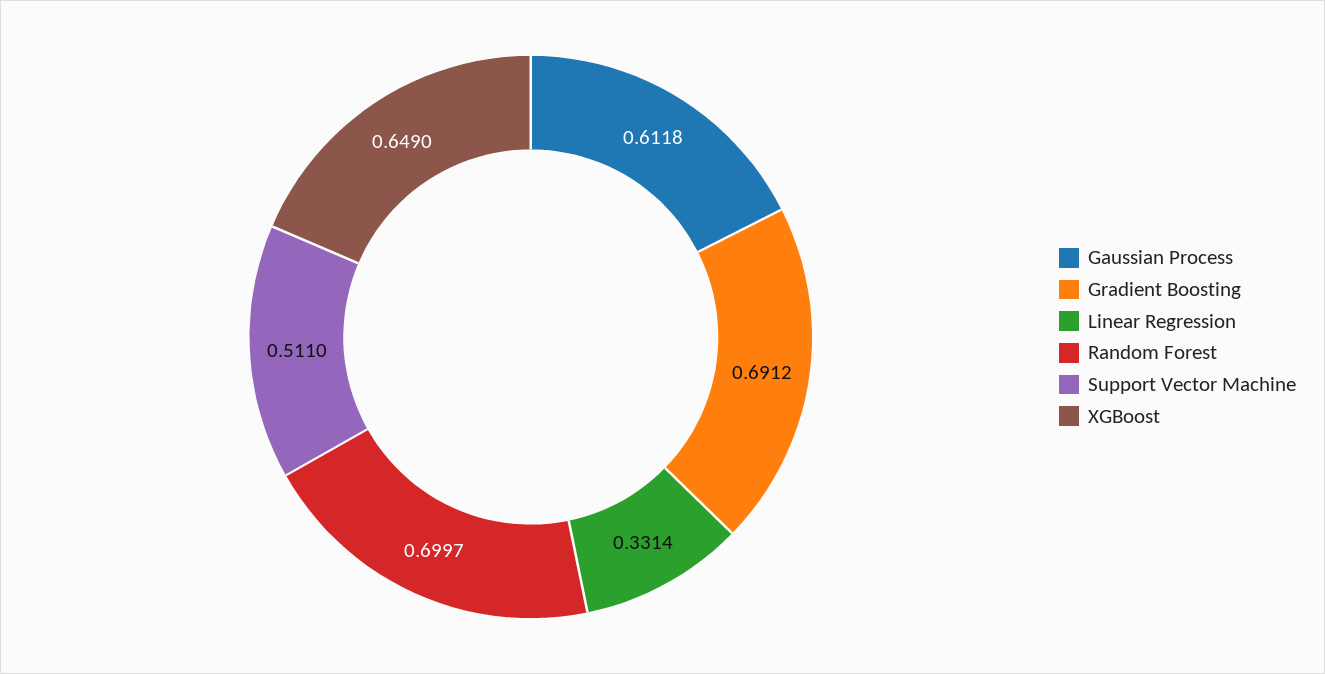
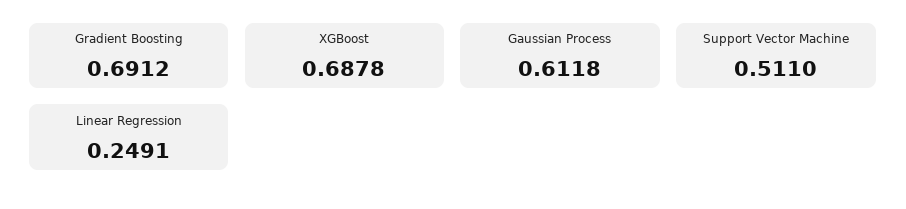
Linear Regression: 0.3314 -> 0.2491
Random Forest: 0.6997 -> none
XGBoost: 0.649 -> 0.6878

